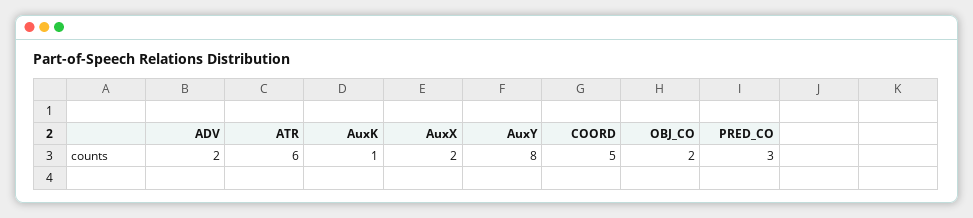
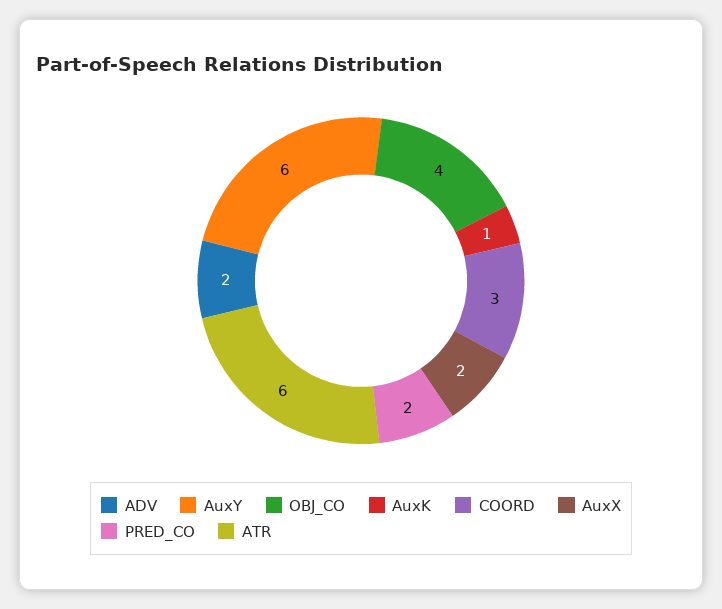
AuxY: 8 -> 6
COORD: 5 -> 3
OBJ_CO: 2 -> 4
PRED_CO: 3 -> 2

